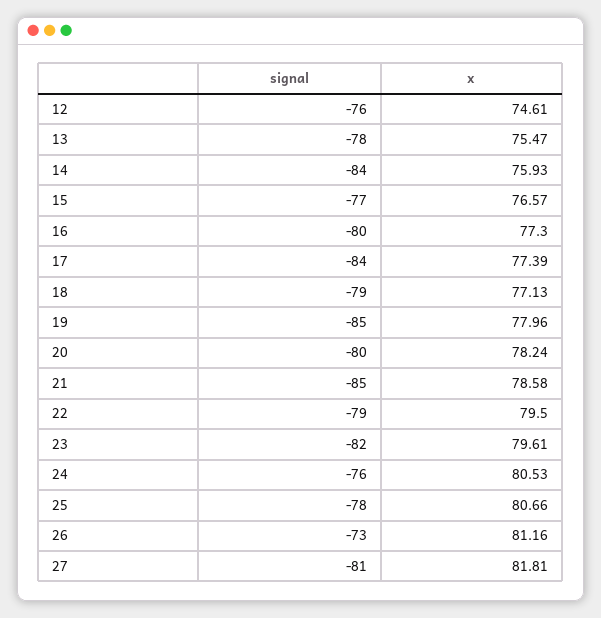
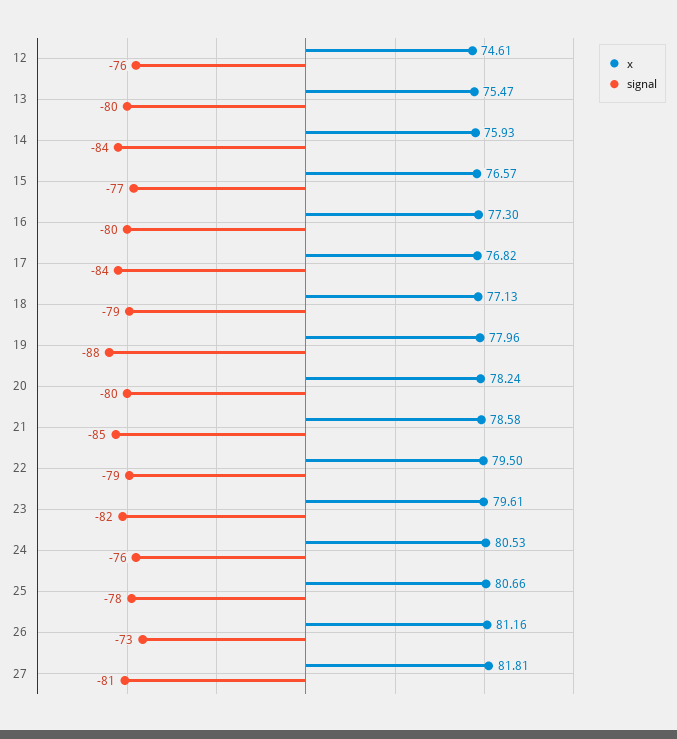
signal, 13: -78 -> -80
x, 17: 77.39 -> 76.82
signal, 19: -85 -> -88

